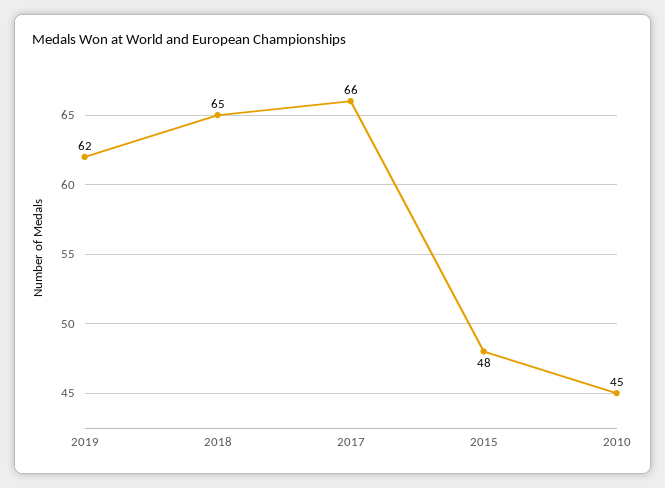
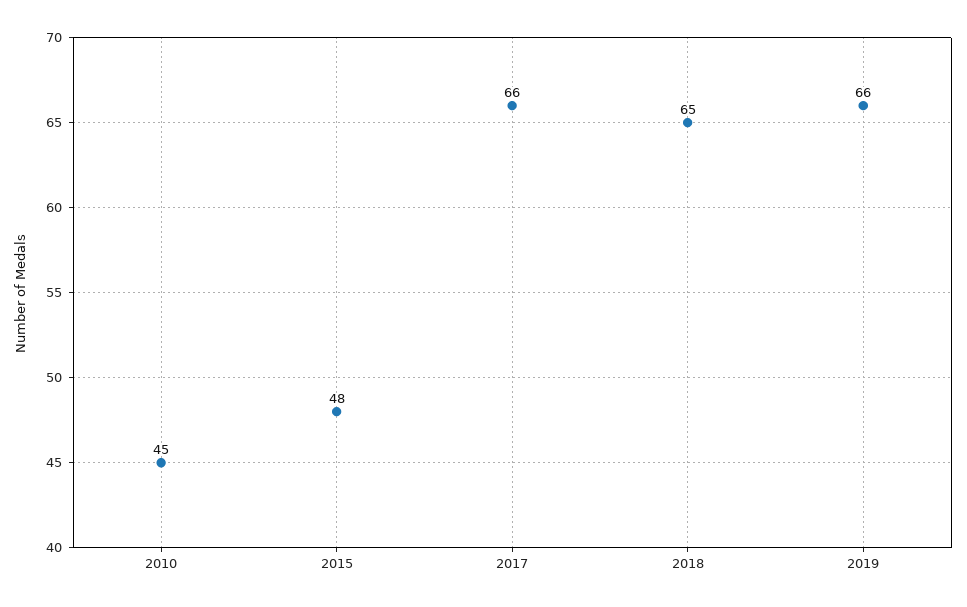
2019: 62 -> 66

